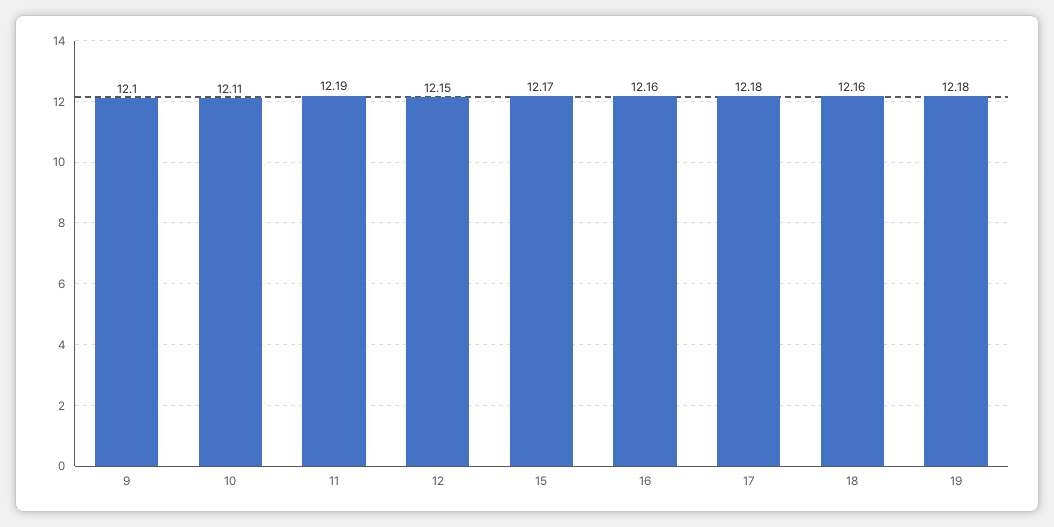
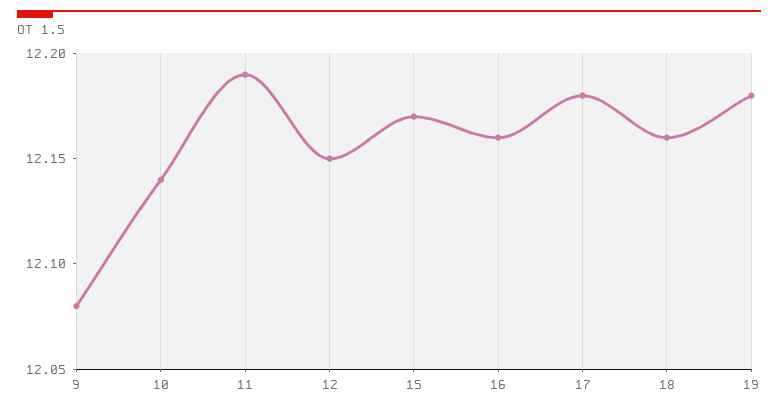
9: 12.1 -> 12.08
10: 12.11 -> 12.14

